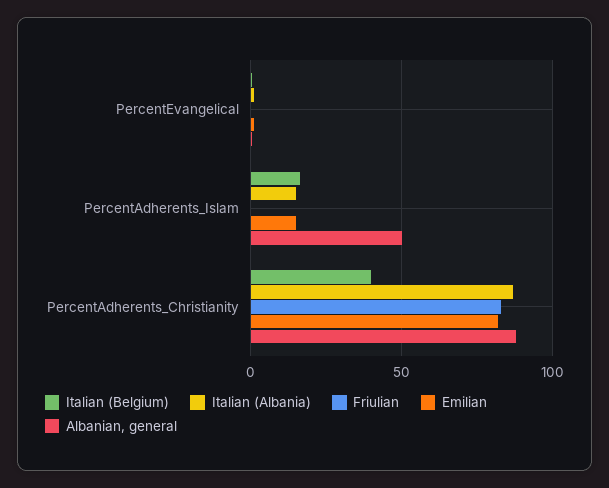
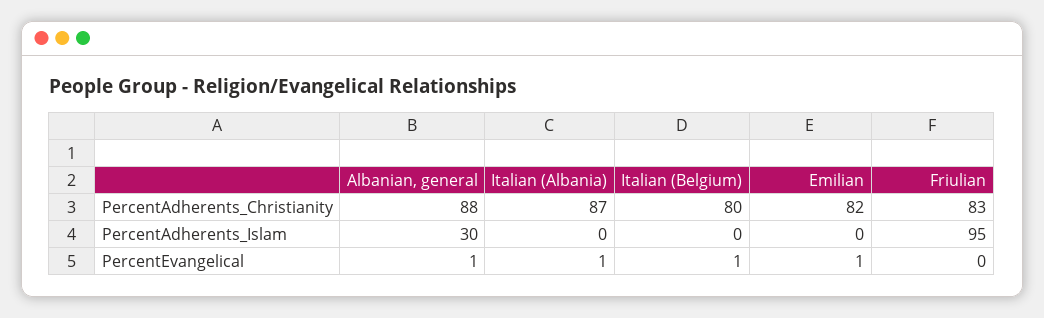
Italian (Belgium), PercentAdherents_Islam: 15 -> 0
Italian (Albania), PercentAdherents_Islam: 15 -> 0
Friulian, PercentAdherents_Islam: 0 -> 95
Emilian, PercentAdherents_Islam: 15 -> 0
Albanian, general, PercentAdherents_Islam: 50 -> 30
Italian (Belgium), PercentAdherents_Christianity: 40 -> 80

